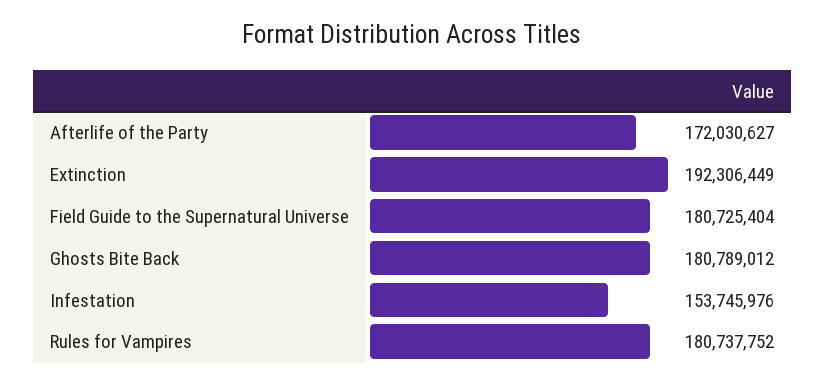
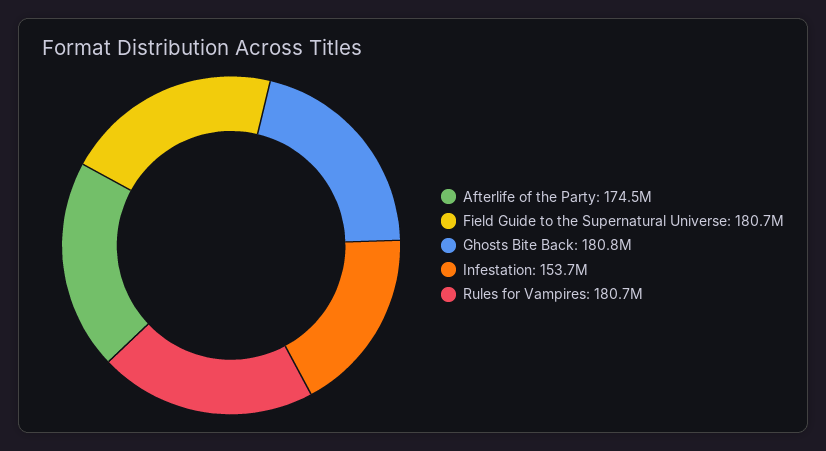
Afterlife of the Party: 172030627 -> 174500000
Extinction: 192306449 -> none

